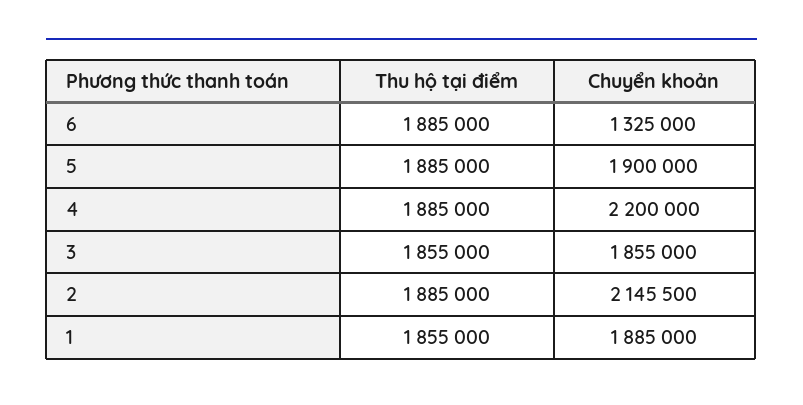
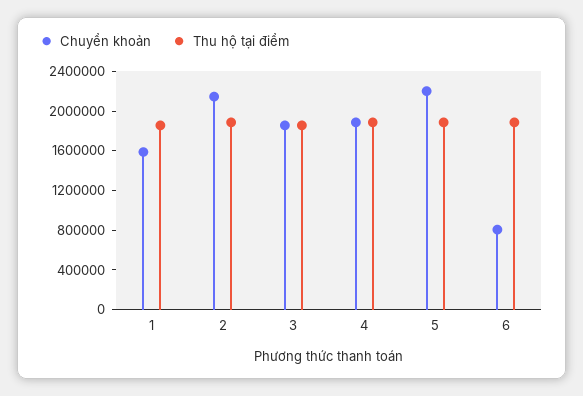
Chuyển khoản, 6: 1325000 -> 800000
Chuyển khoản, 5: 1900000 -> 2200000
Chuyển khoản, 4: 2200000 -> 1900000
Chuyển khoản, 1: 1885000 -> 1600000

